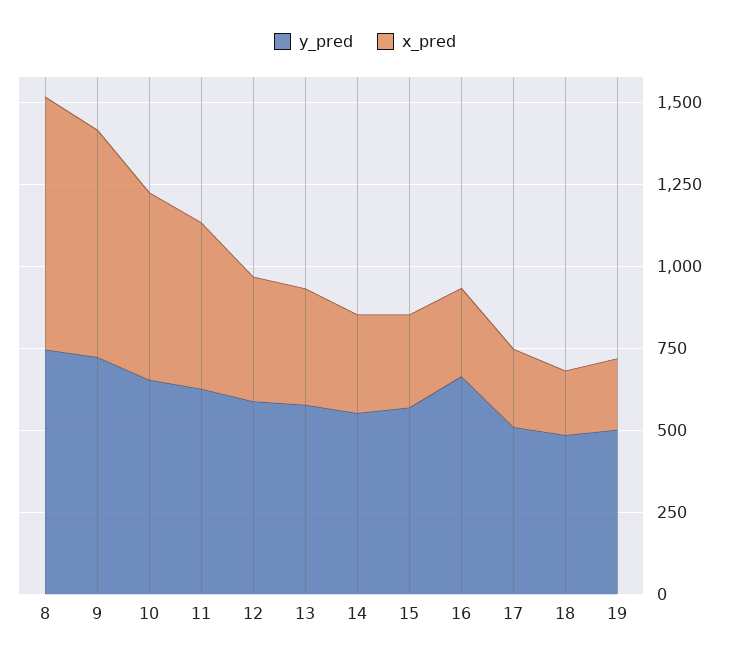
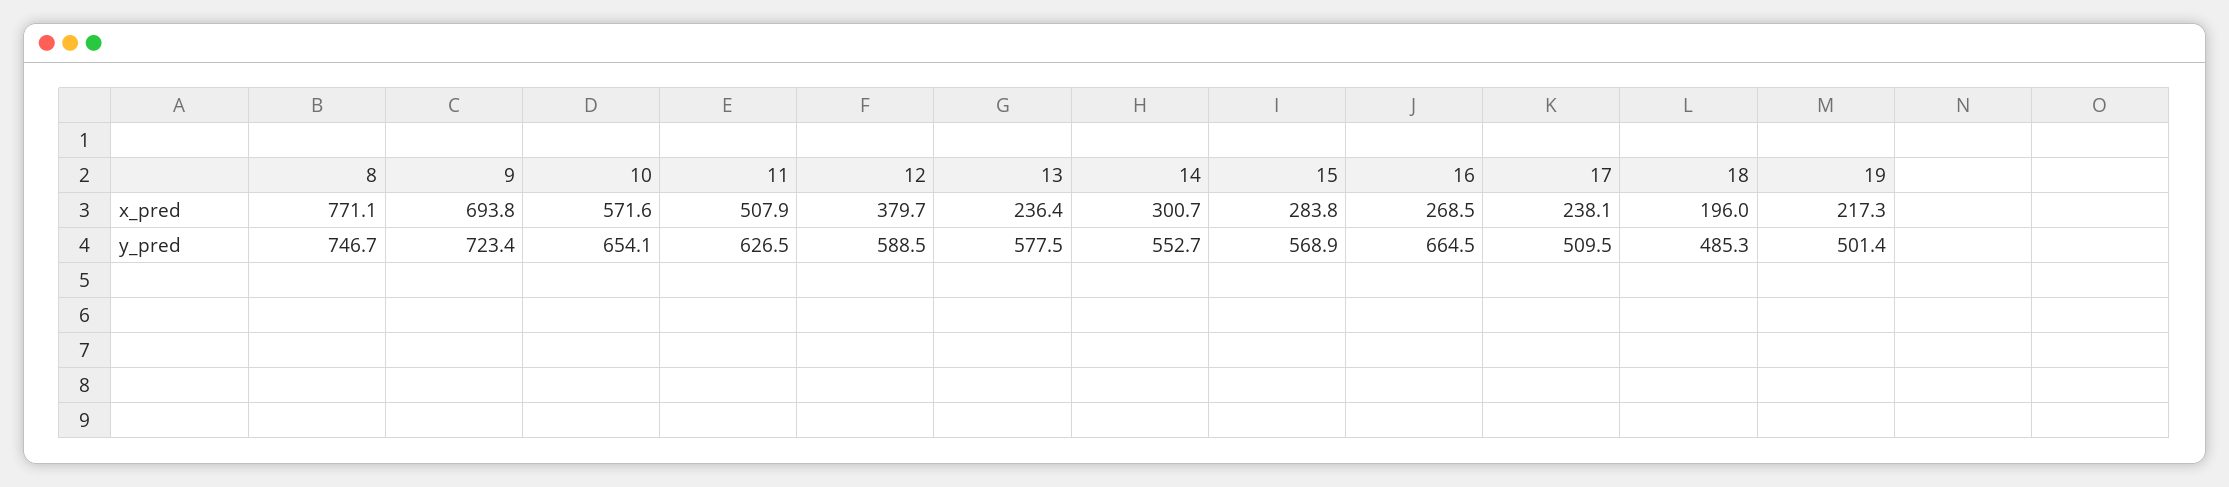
x_pred, 13: 350 -> 236.4

